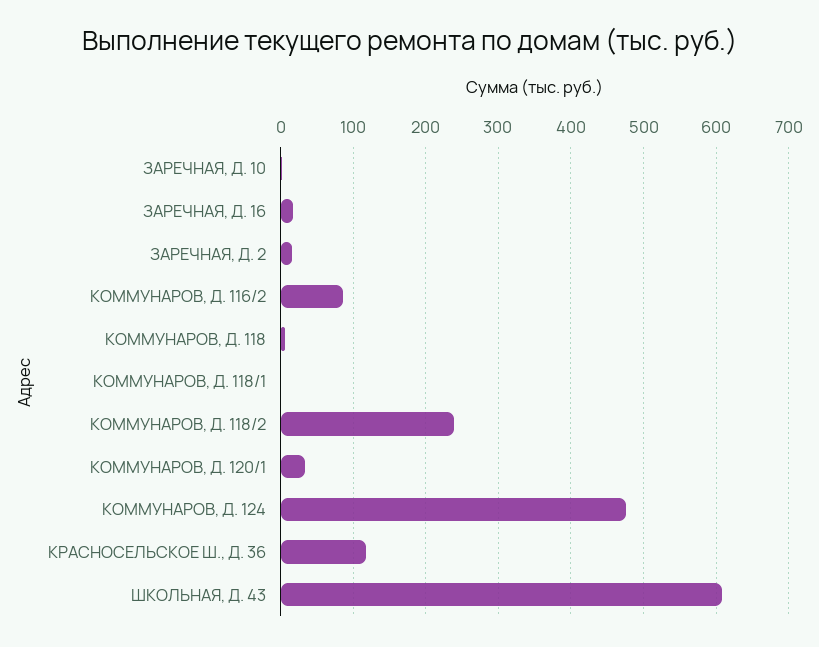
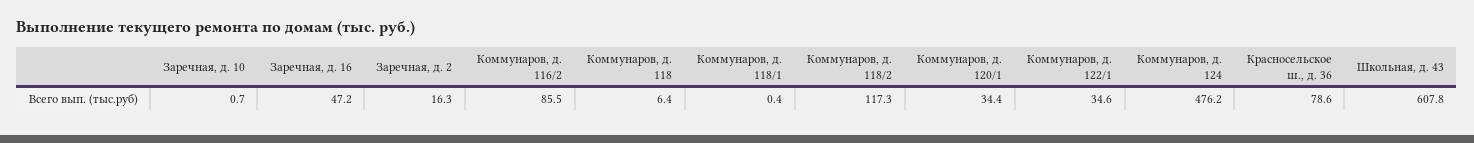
ЗАРЕЧНАЯ, Д. 16: 20 -> 47.2
КОММУНАРОВ, Д. 118/2: 240 -> 117.3
КРАСНОСЕЛЬСКОЕ Ш., Д. 36: 120 -> 78.6
Коммунаров, д. 122/1: none -> 34.6

